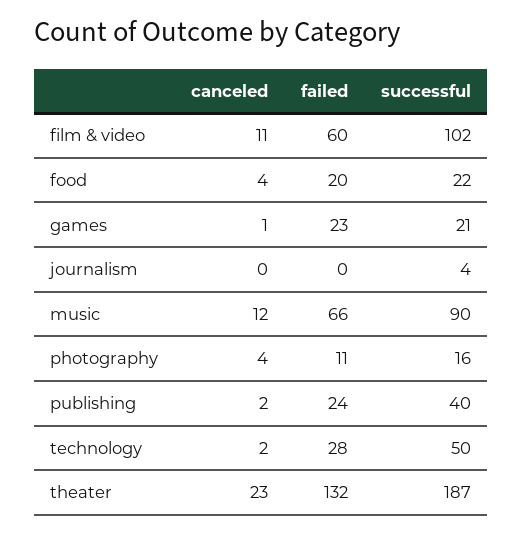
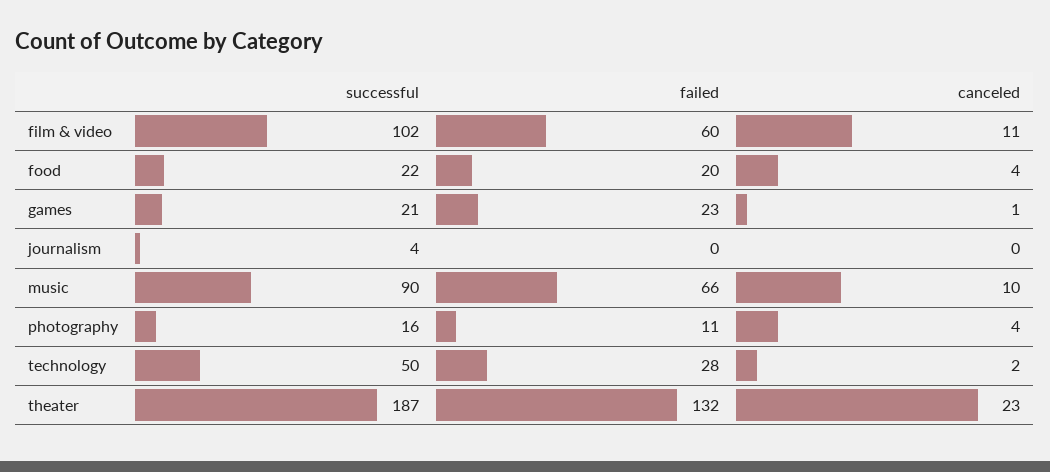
canceled, music: 12 -> 10
canceled, publishing: 2 -> none
failed, publishing: 24 -> none
successful, publishing: 40 -> none

